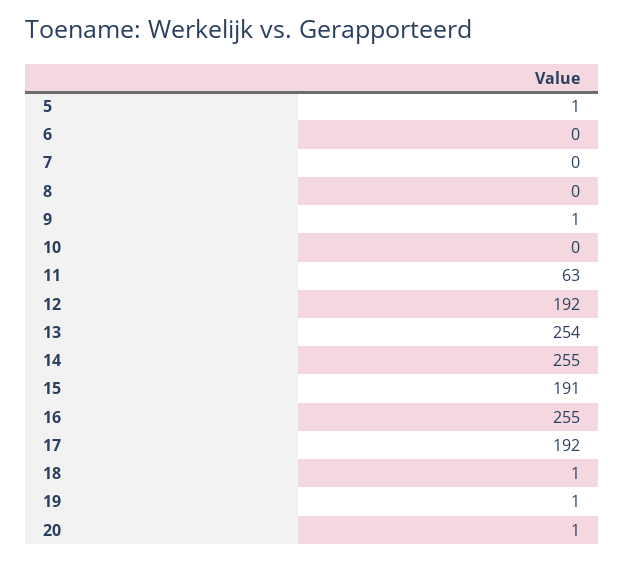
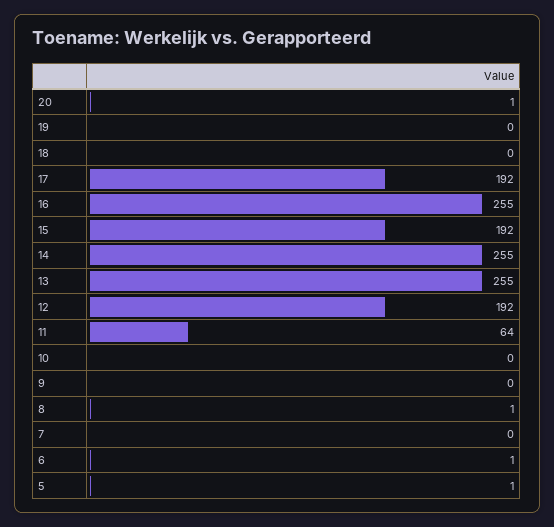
6: 0 -> 1
8: 0 -> 1
9: 1 -> 0
11: 63 -> 64
13: 254 -> 255
15: 191 -> 192
18: 1 -> 0
19: 1 -> 0

